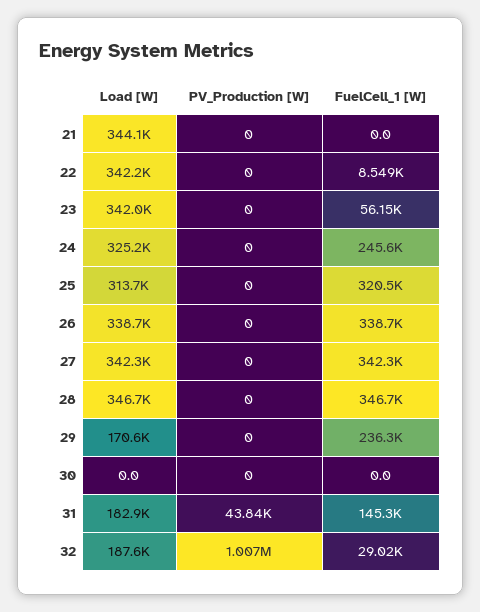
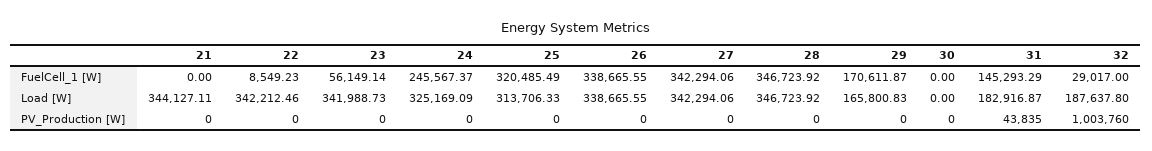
Load [W], 29: 170600 -> 165800.83
FuelCell_1 [W], 29: 236300 -> 170611.87
PV_Production [W], 32: 1007000 -> 1003760

